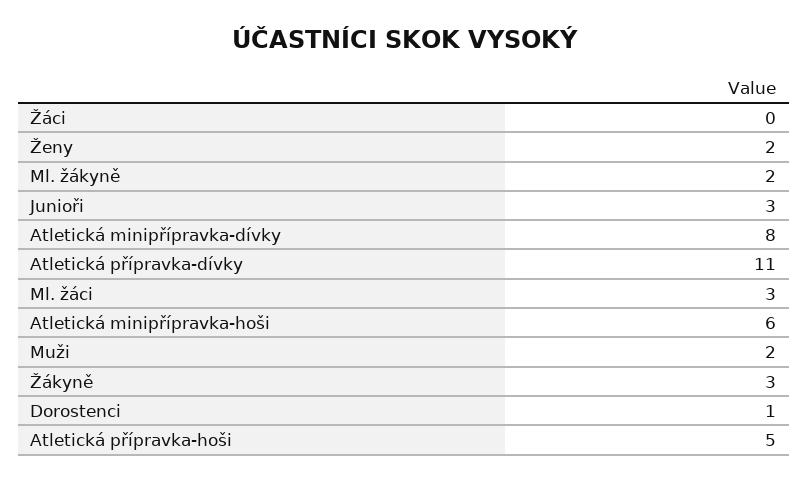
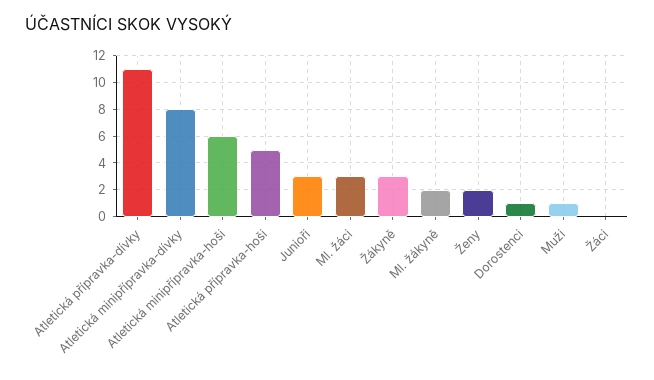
Muži: 2 -> 1

